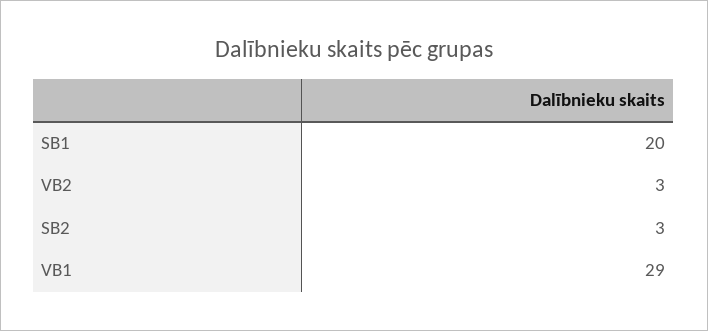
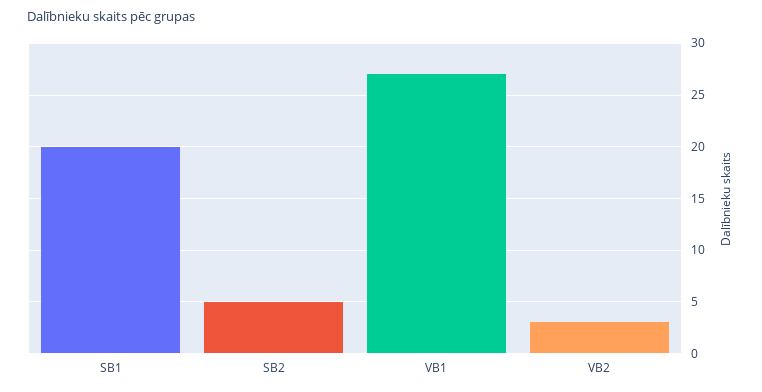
SB2: 3 -> 5
VB1: 29 -> 27

